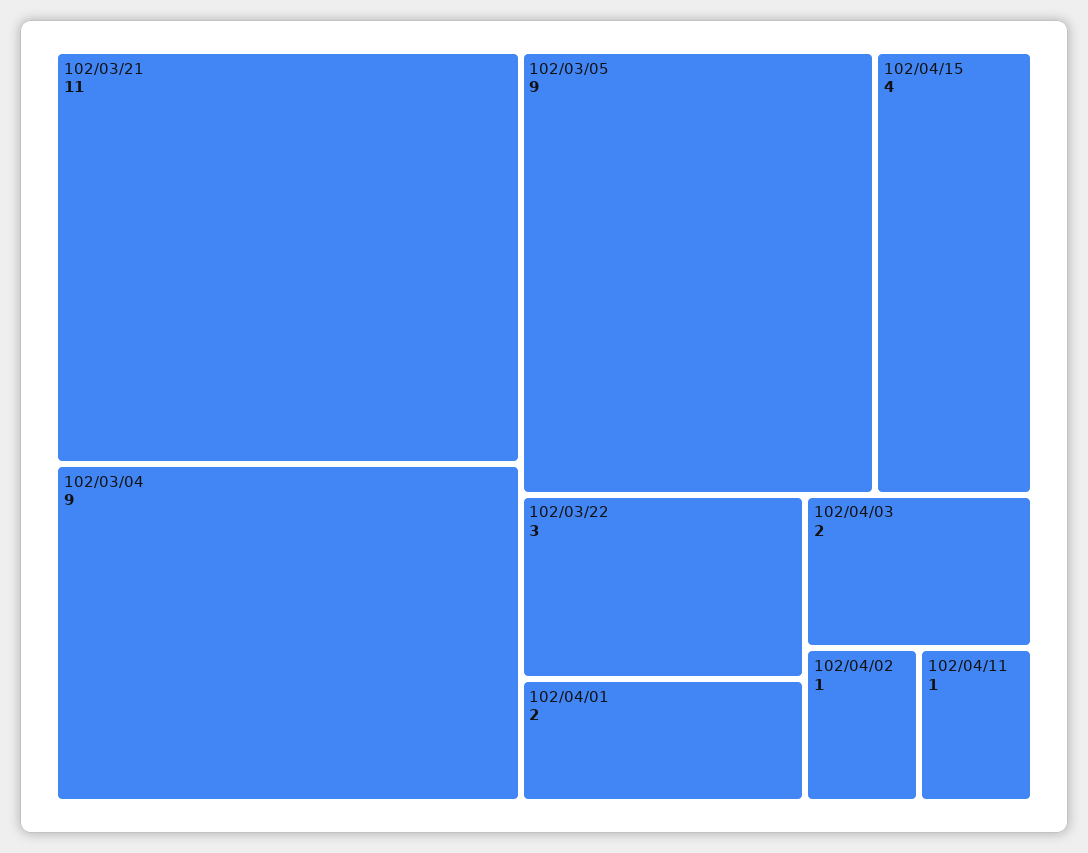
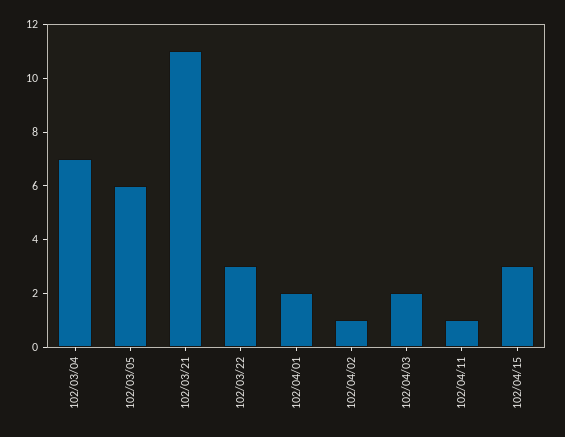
102/03/04: 9 -> 7
102/03/05: 9 -> 6
102/04/15: 4 -> 3

